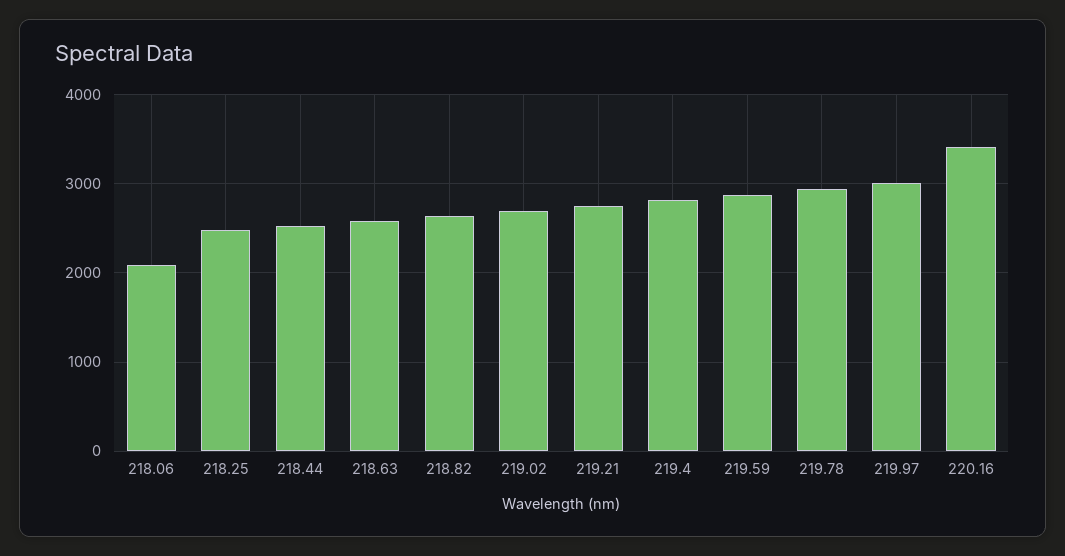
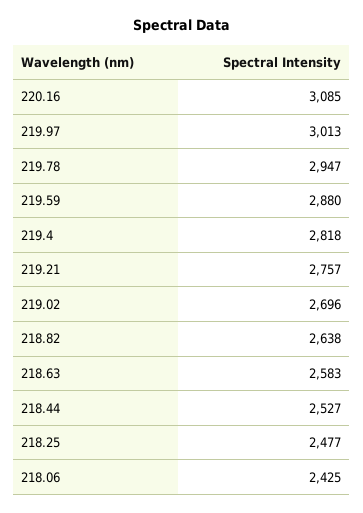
218.06: 2100 -> 2425
220.16: 3400 -> 3085

